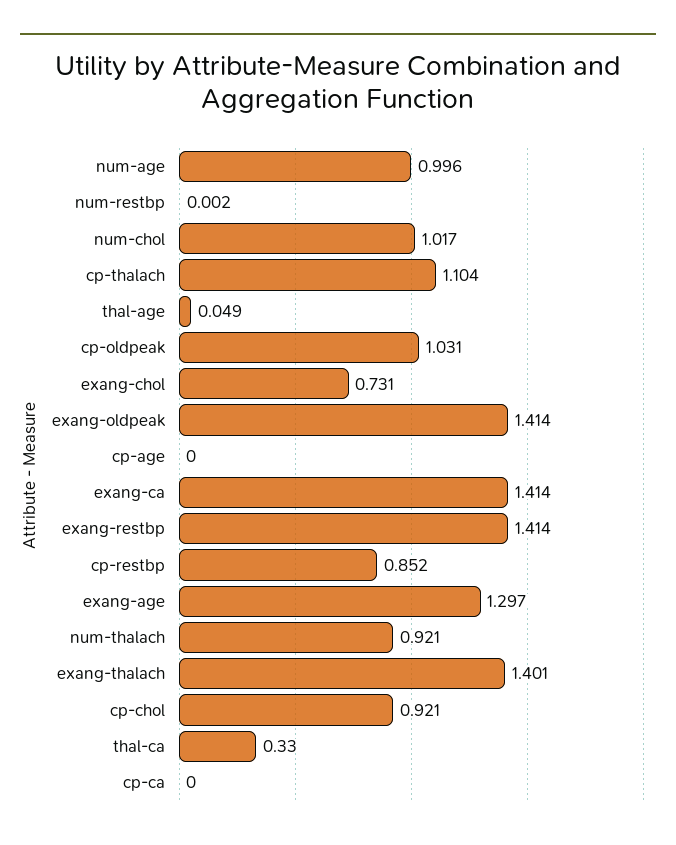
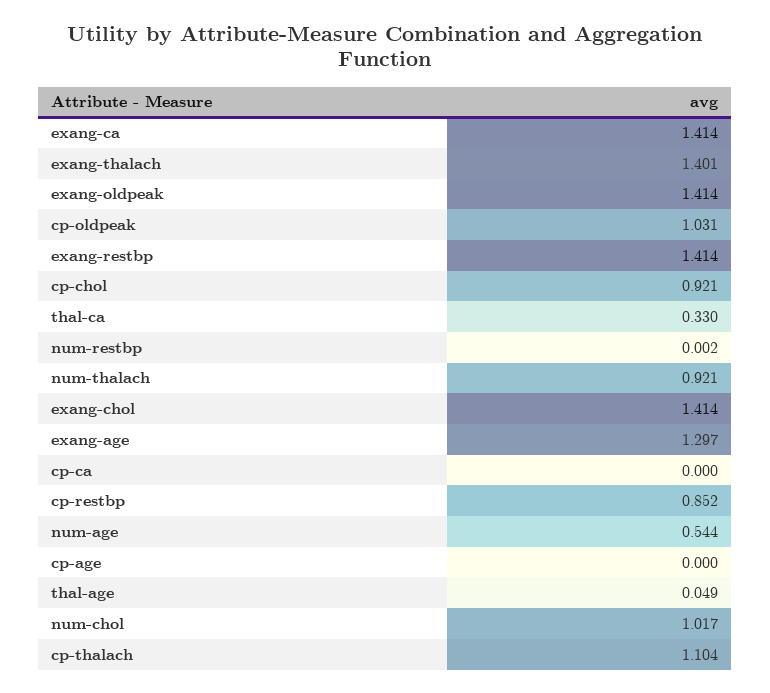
num-age: 0.996 -> 0.544
exang-chol: 0.731 -> 1.414

